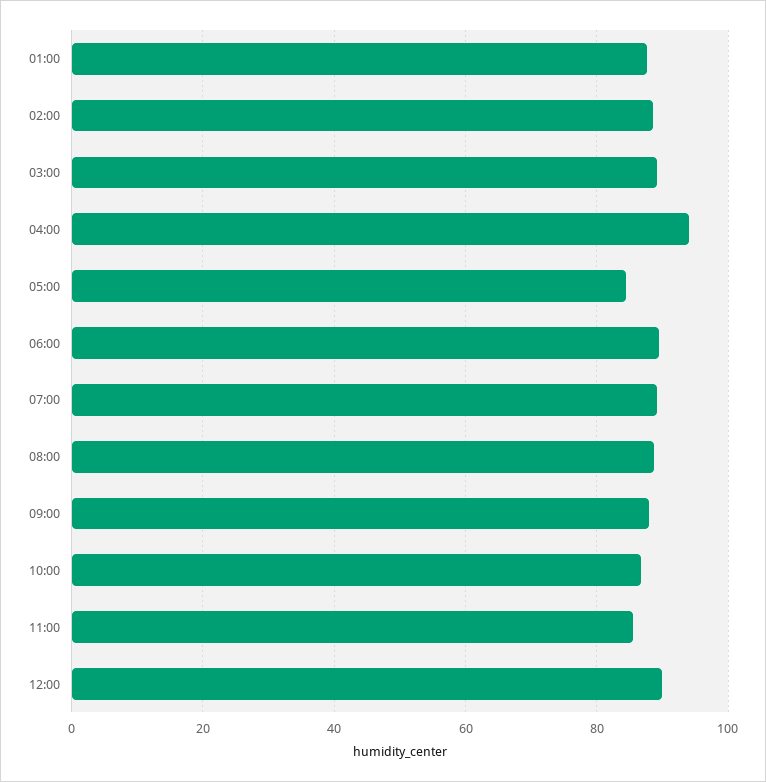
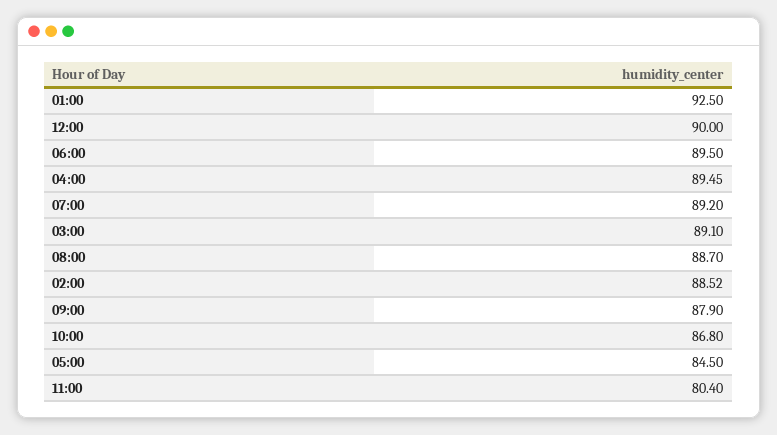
01:00: 88 -> 92.5
04:00: 94 -> 89.45
11:00: 86 -> 80.4

